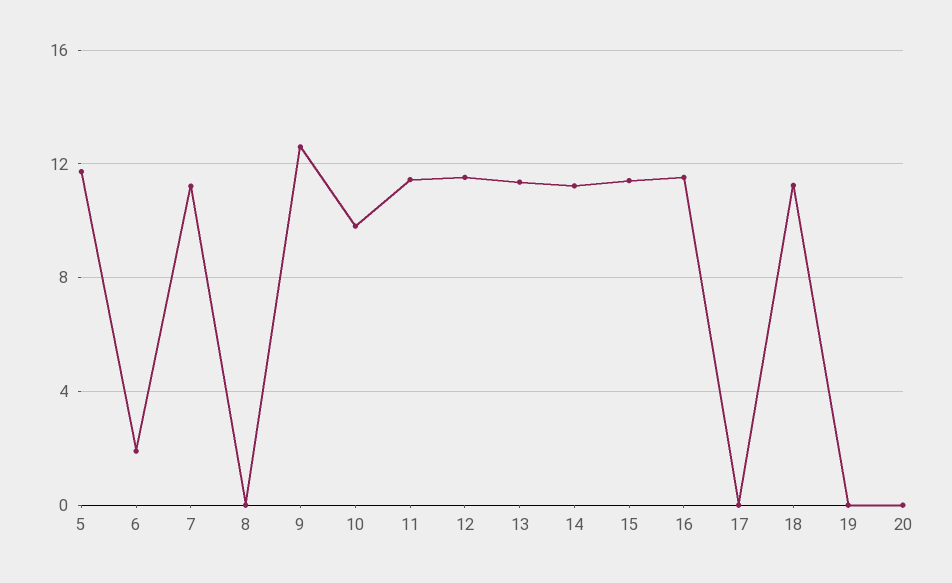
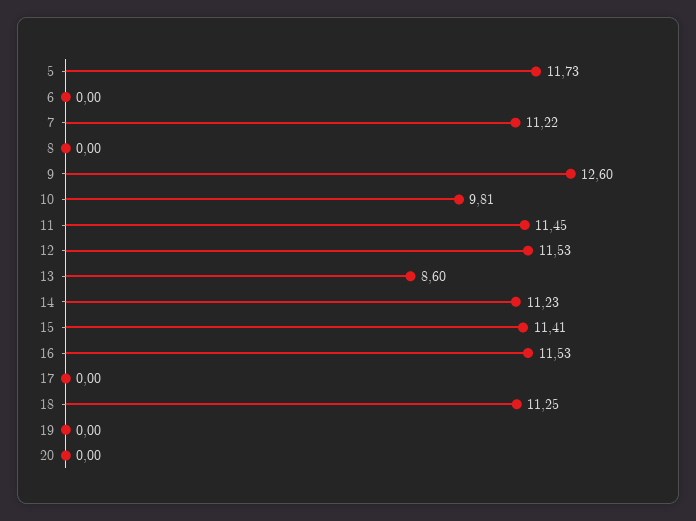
6: 2 -> 0
13: 11.5 -> 8.6

